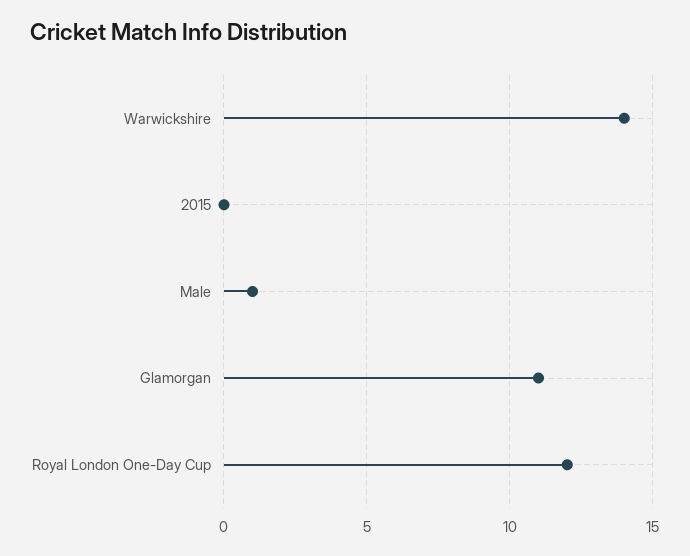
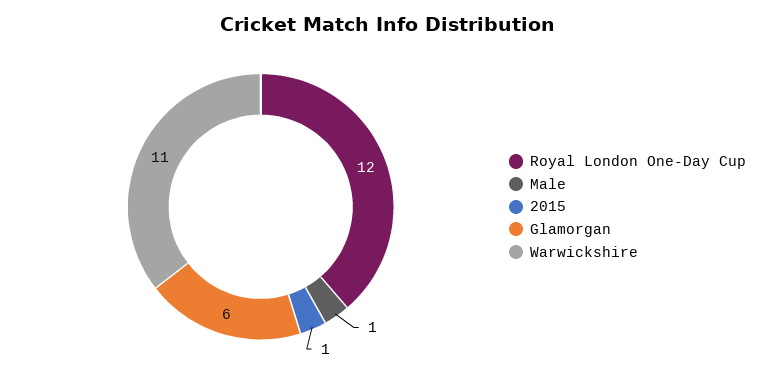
Warwickshire: 14 -> 11
2015: 0 -> 1
Glamorgan: 11 -> 6

